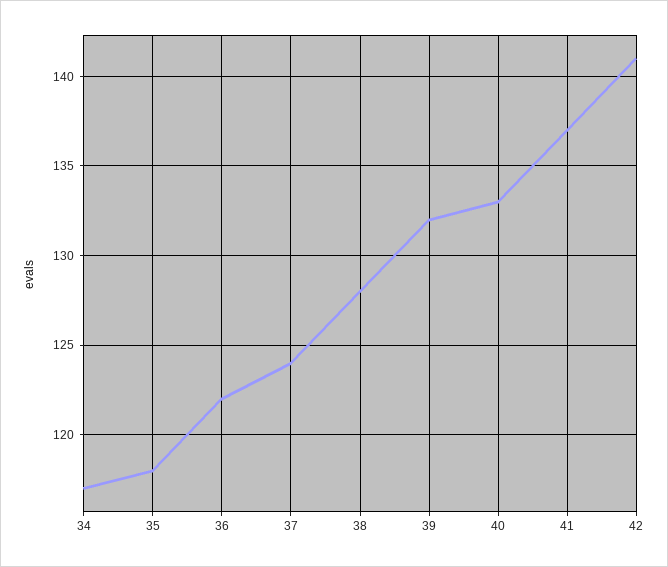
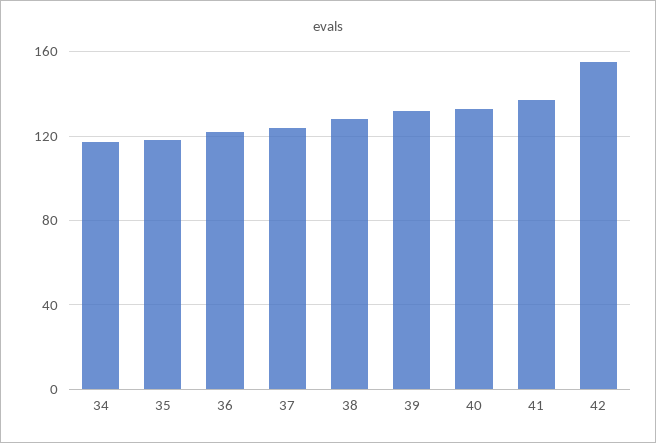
42: 141 -> 155

